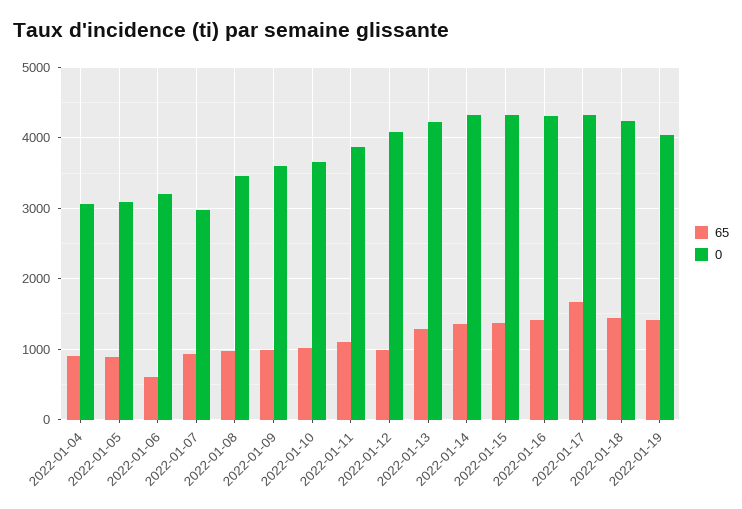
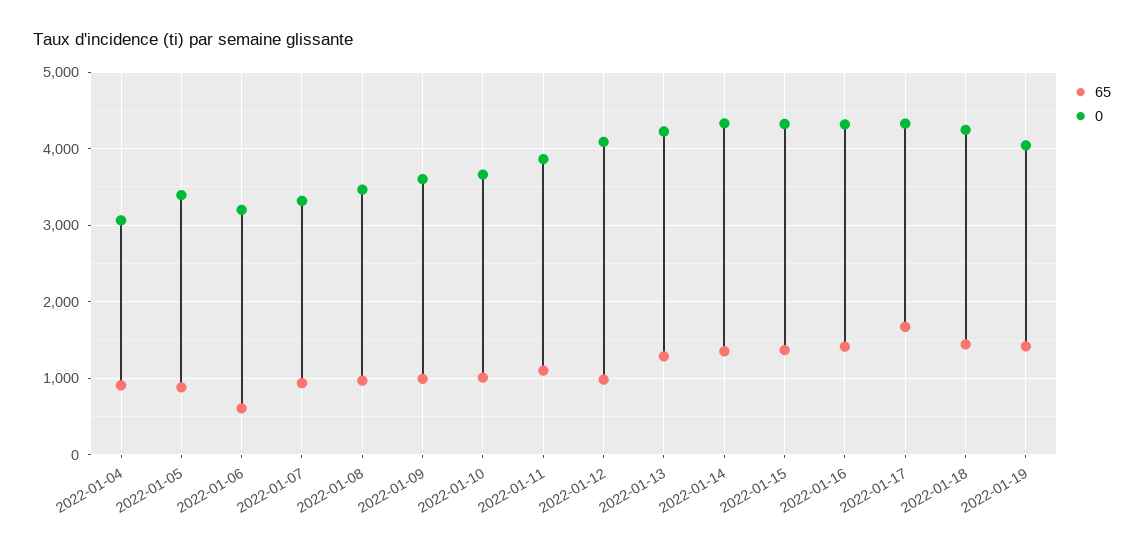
0, 2022-01-05: 3100 -> 3400
0, 2022-01-07: 3000 -> 3300

